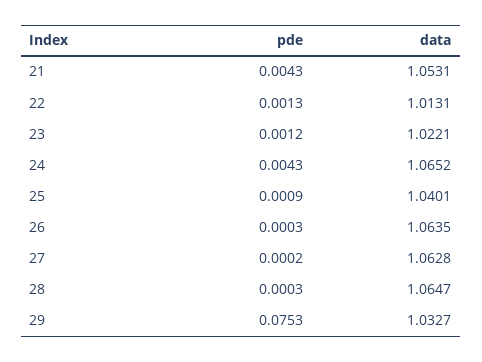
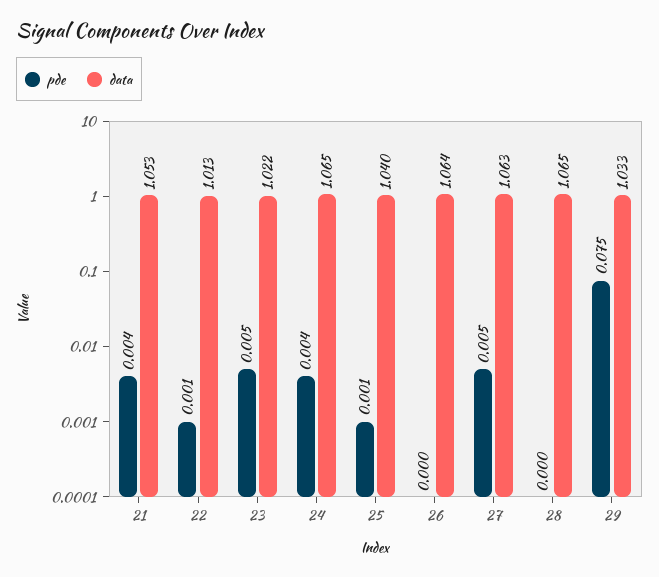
pde, 23: 0.0012 -> 0.005
pde, 27: 0.0002 -> 0.005

